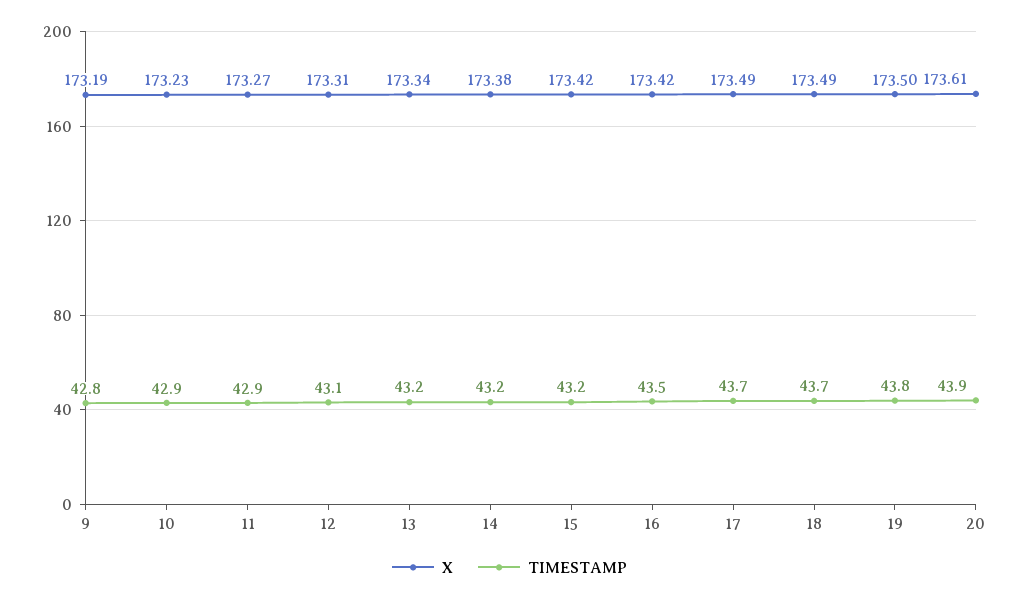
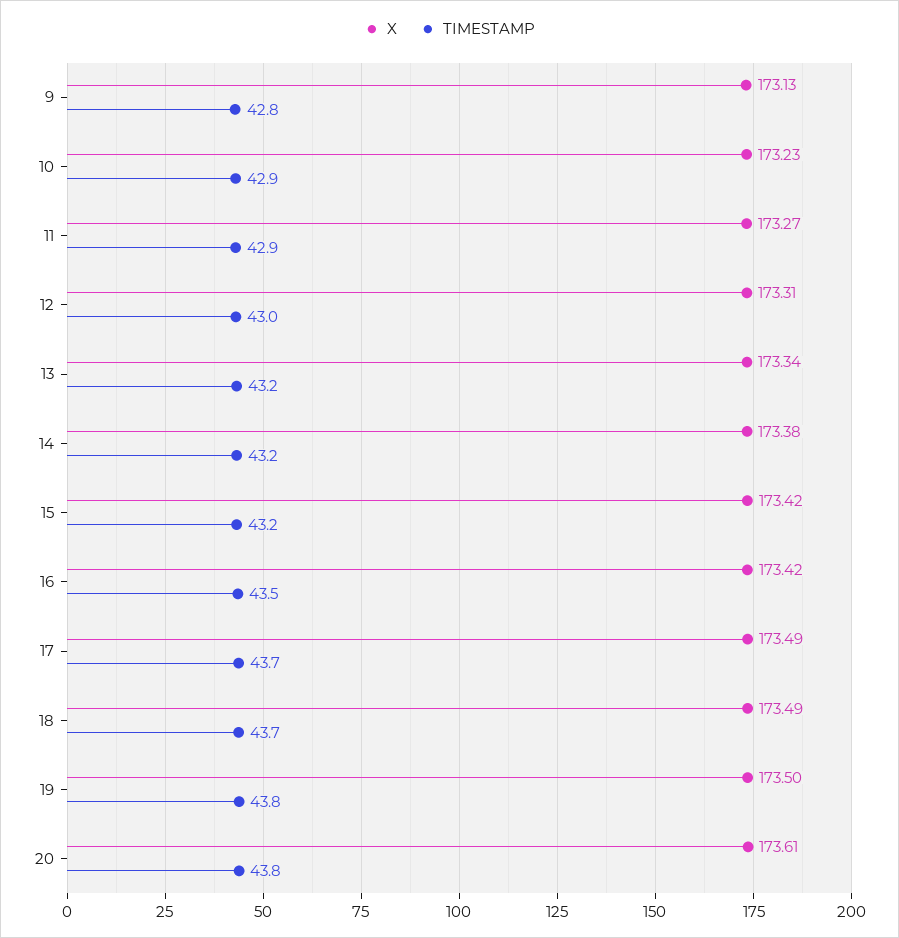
X, 9: 173.19 -> 173.13
TIMESTAMP, 12: 43.1 -> 43
TIMESTAMP, 20: 43.9 -> 43.8

